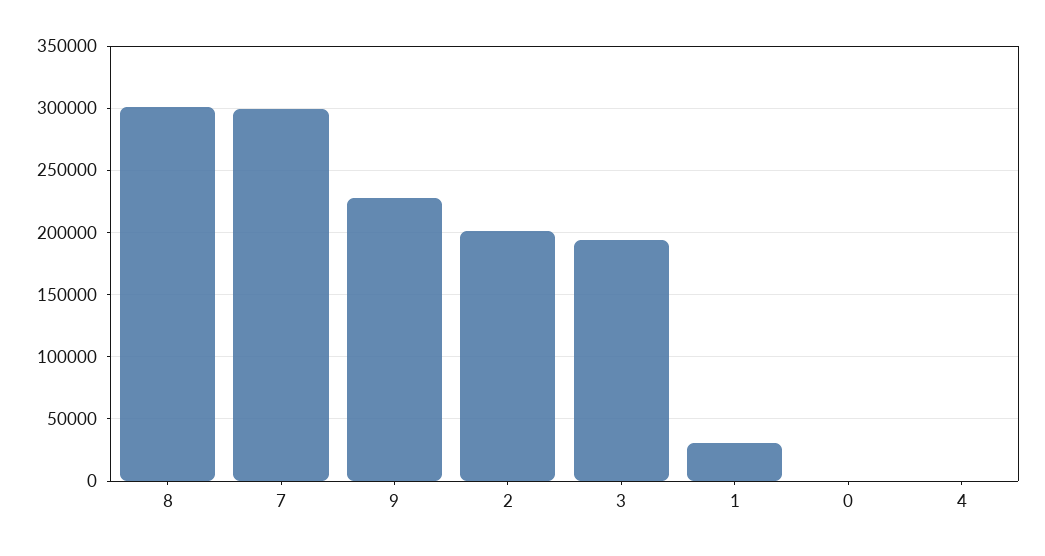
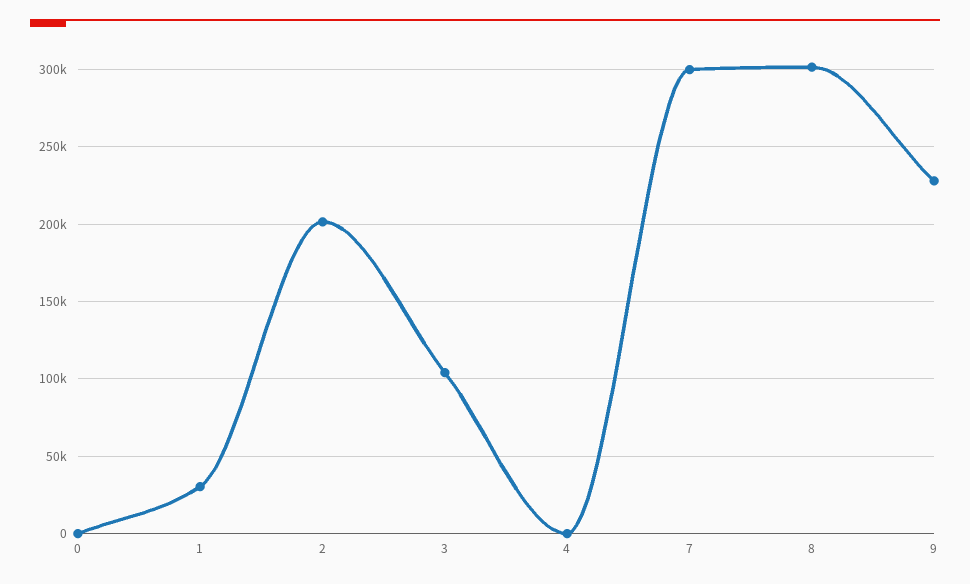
3: 195000 -> 105000

